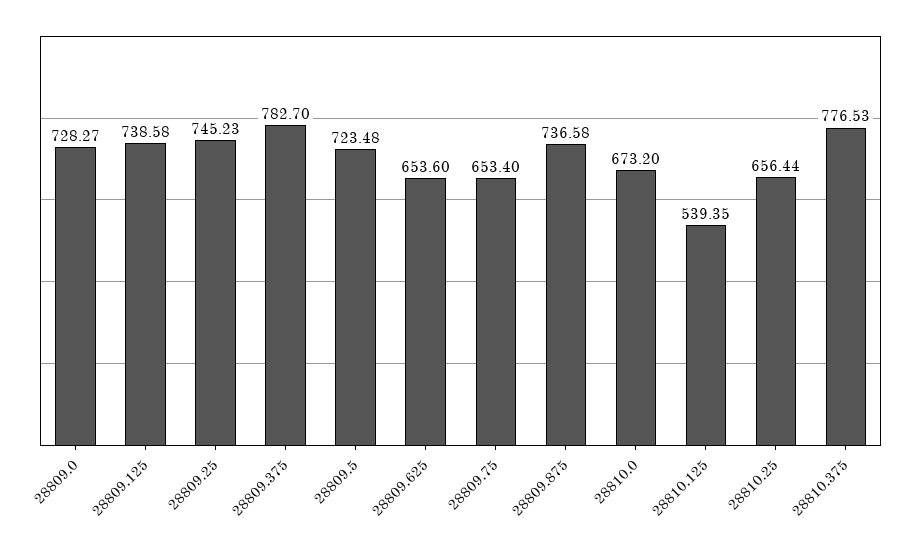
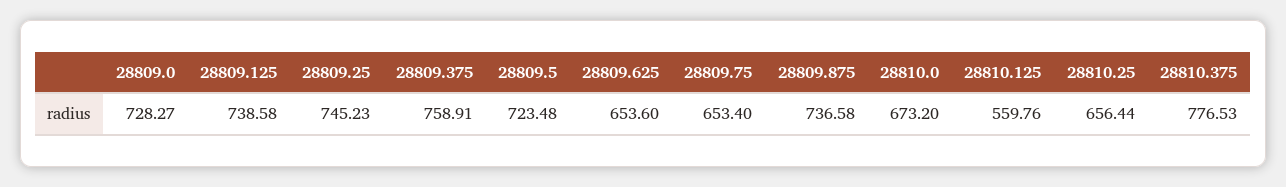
28809.375: 782.7 -> 758.91
28810.125: 539.35 -> 559.76

